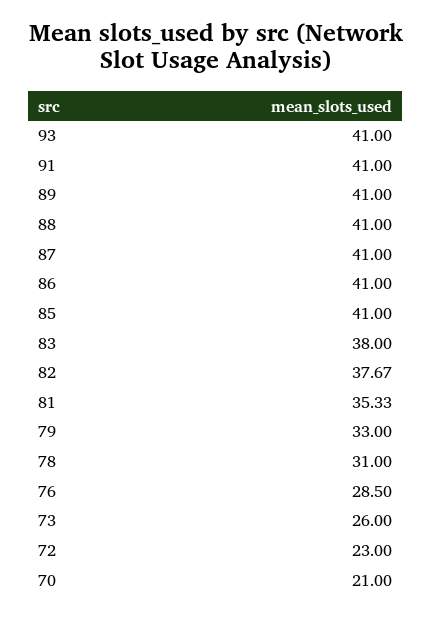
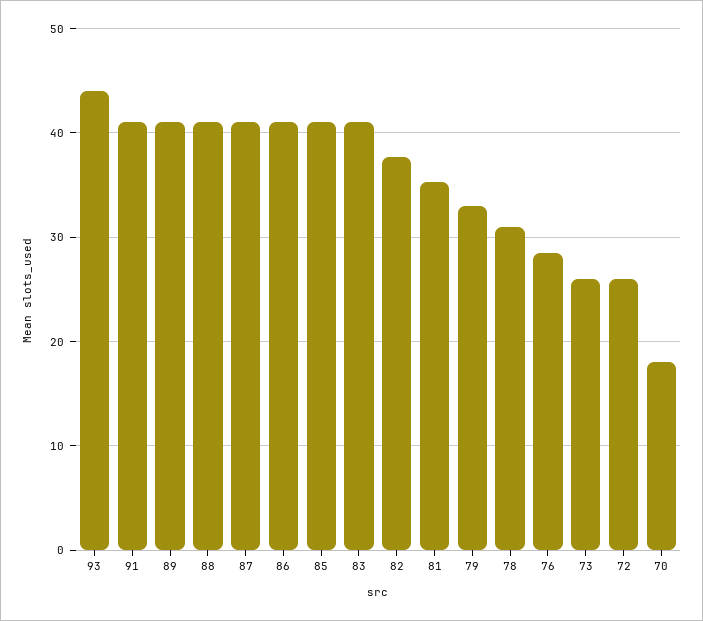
93: 41 -> 44
83: 38 -> 41
72: 23 -> 26
70: 21 -> 18

